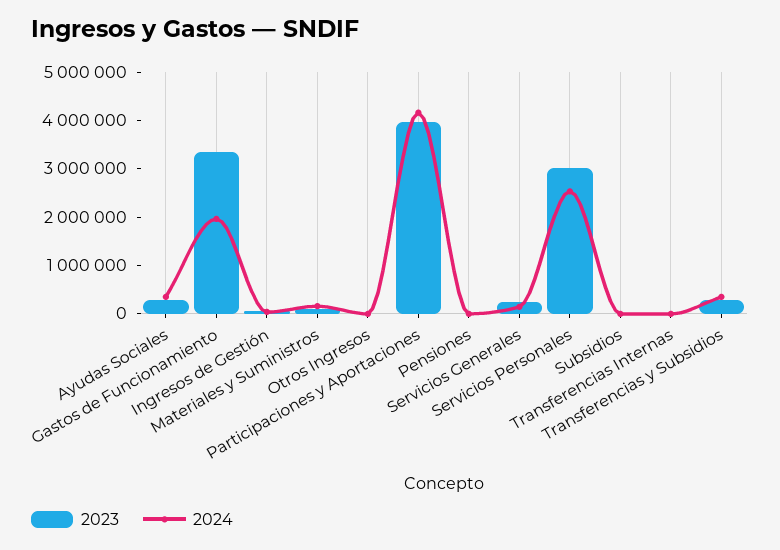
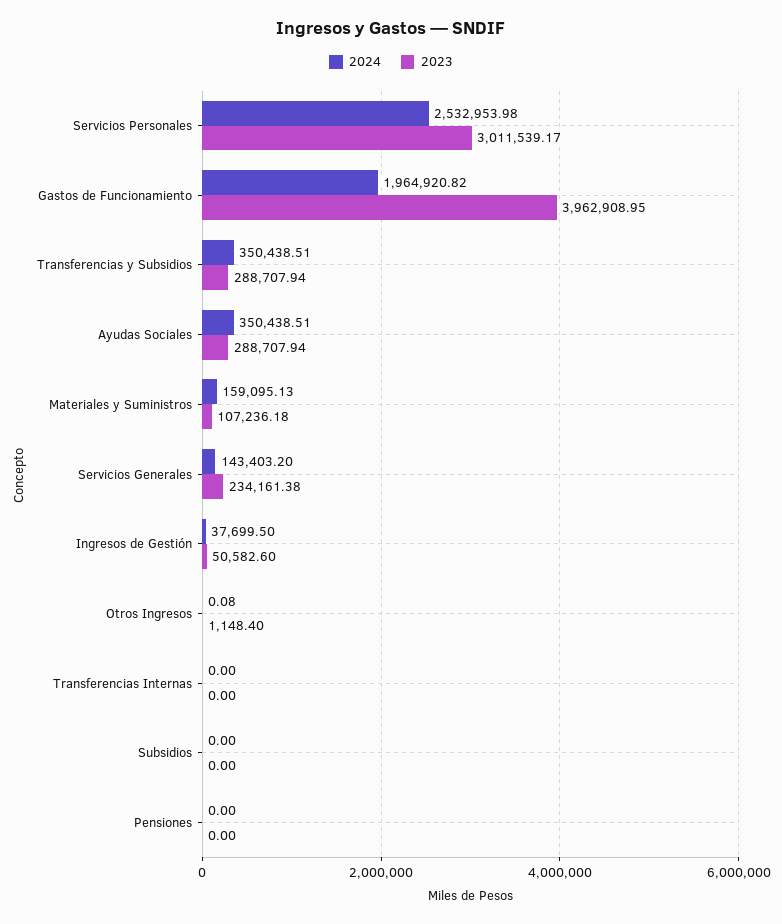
2023, Gastos de Funcionamiento: 3400000 -> 3962908.95
2023, Participaciones y Aportaciones: 4000000 -> none
2024, Participaciones y Aportaciones: 4200000 -> none

